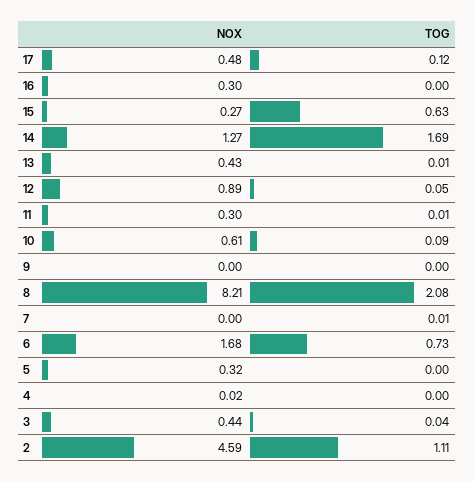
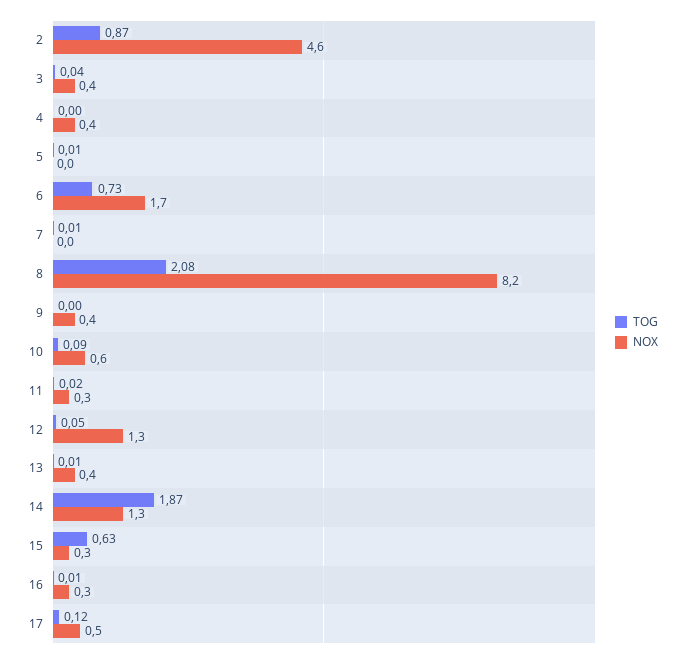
TOG, 16: 0 -> 0.01
TOG, 14: 1.69 -> 1.87
NOX, 12: 0.89 -> 1.3
TOG, 11: 0.01 -> 0.02
NOX, 9: 0 -> 0.4
NOX, 5: 0.32 -> 0
TOG, 5: 0 -> 0.01
NOX, 4: 0.02 -> 0.4
TOG, 2: 1.11 -> 0.87

